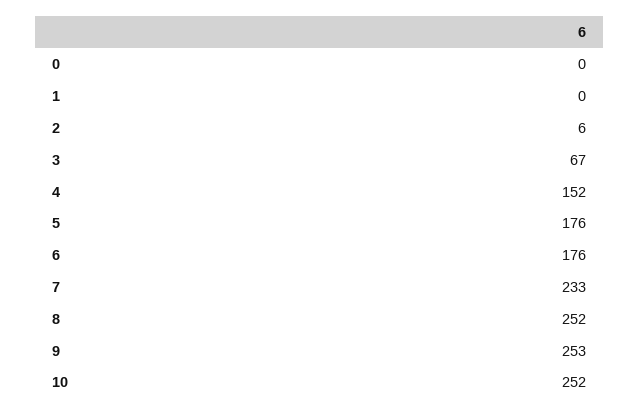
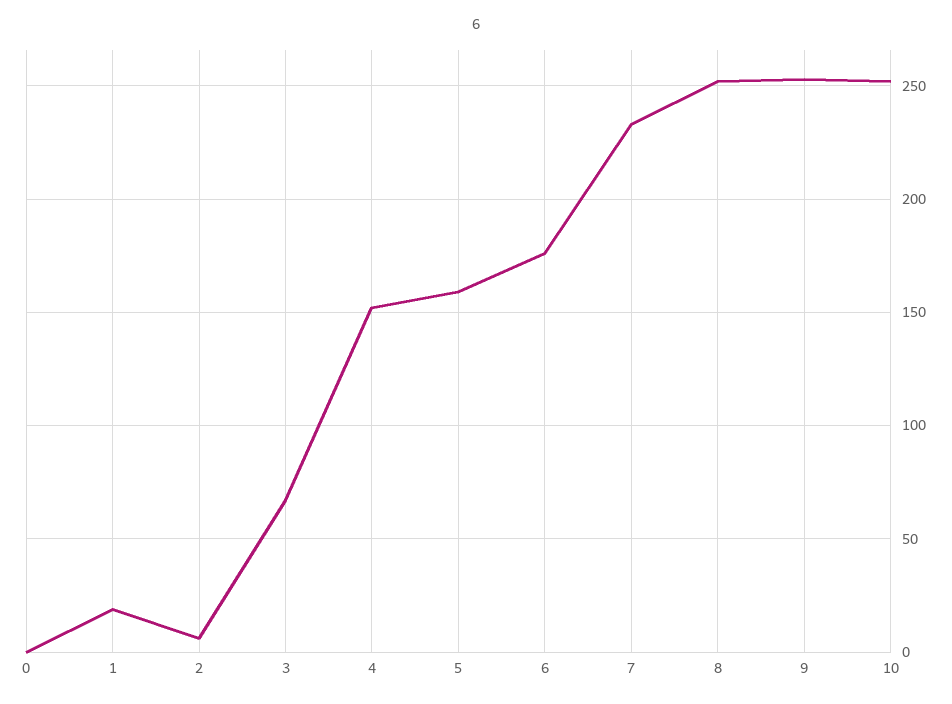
1: 0 -> 20
5: 176 -> 160

